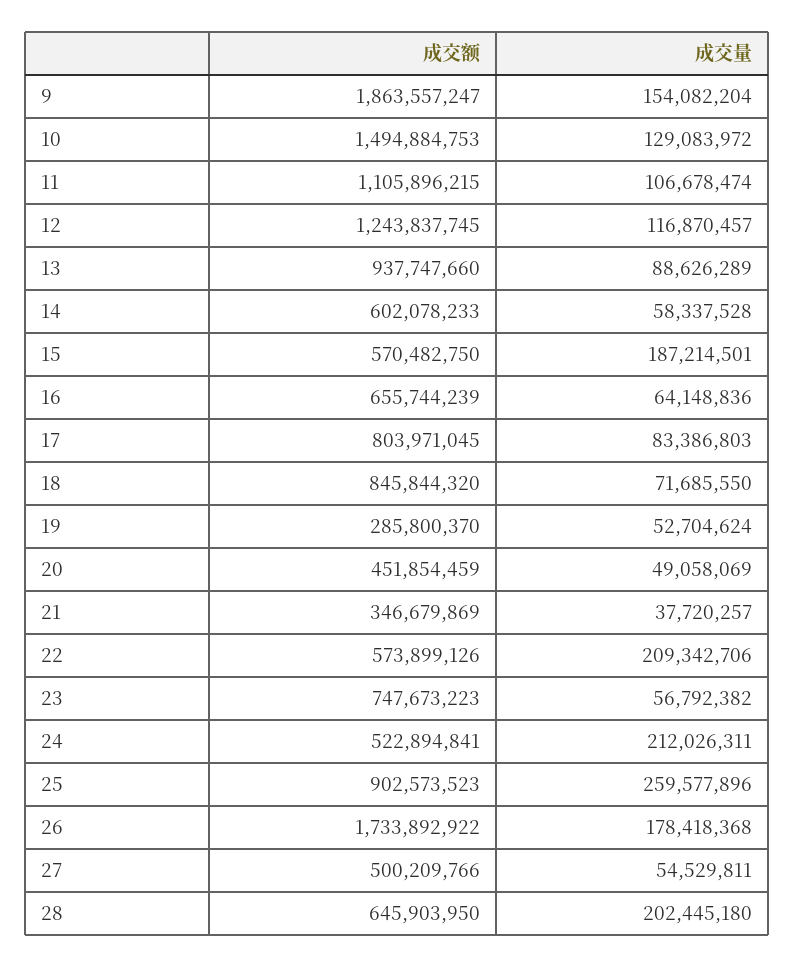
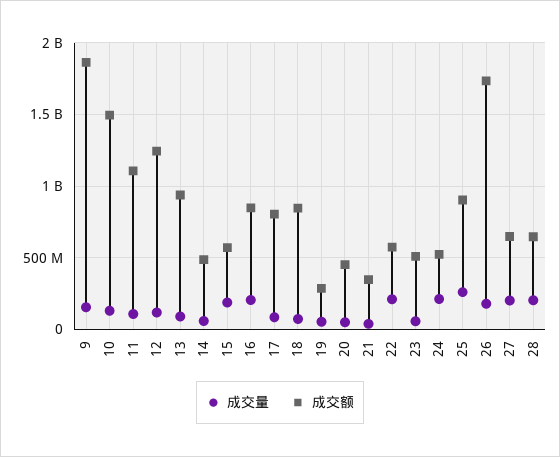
成交额, 14: 602078233 -> 500000000
成交额, 16: 655744239 -> 850000000
成交量, 16: 64148836 -> 200000000
成交额, 23: 747673223 -> 500000000
成交额, 27: 500209766 -> 650000000
成交量, 27: 54529811 -> 200000000

